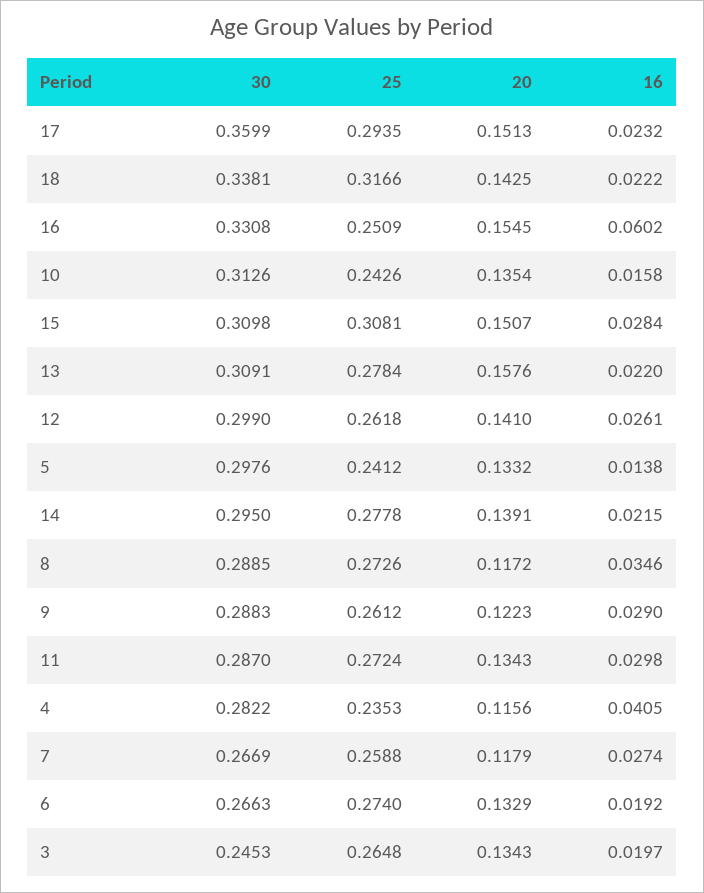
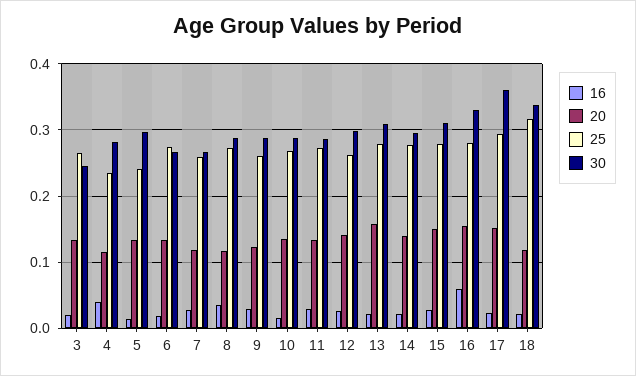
20, 18: 0.1425 -> 0.12
25, 16: 0.2509 -> 0.28
30, 10: 0.3126 -> 0.29
25, 10: 0.2426 -> 0.27
25, 15: 0.3081 -> 0.28

